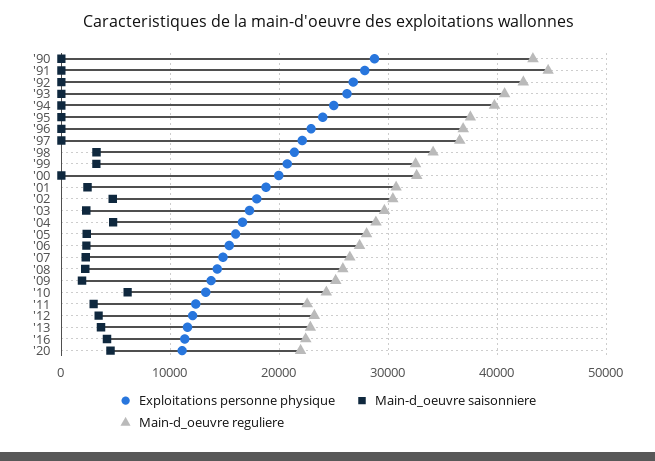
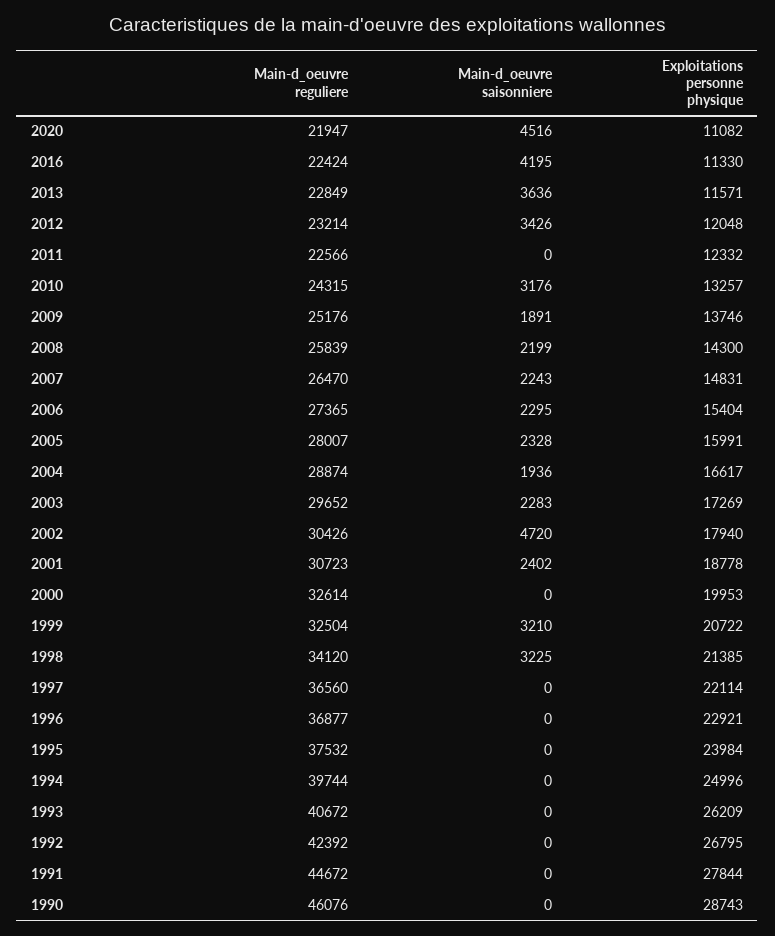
Main-d_oeuvre reguliere, '90: 43000 -> 46076
Main-d_oeuvre saisonniere, '04: 5000 -> 1936
Main-d_oeuvre saisonniere, '10: 6000 -> 3176
Main-d_oeuvre saisonniere, '11: 3000 -> 0

